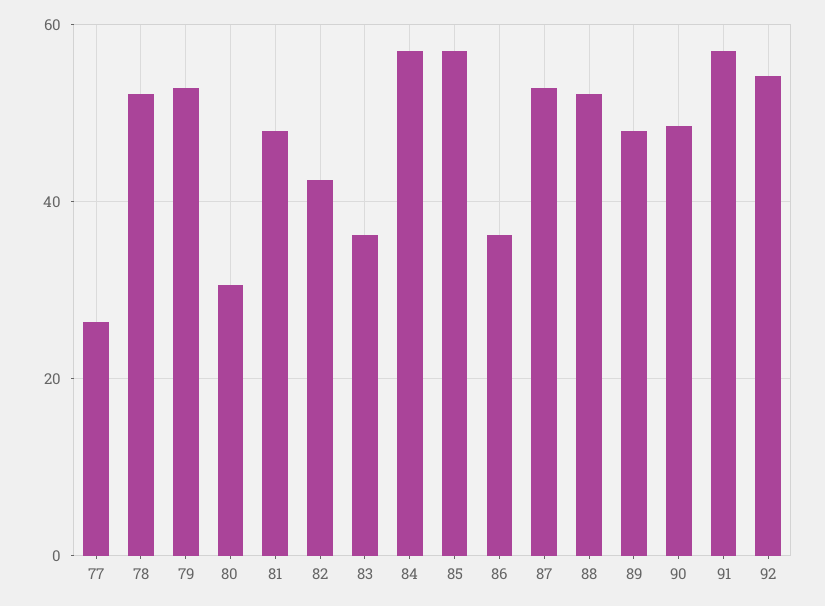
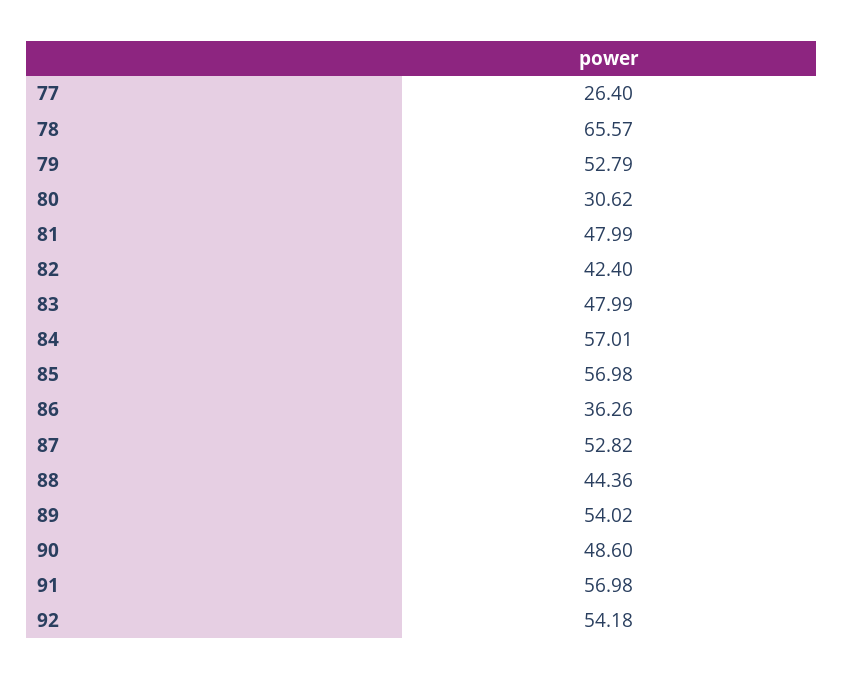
78: 52 -> 65.57
83: 36 -> 47.99
88: 52 -> 44.36
89: 48 -> 54.02

